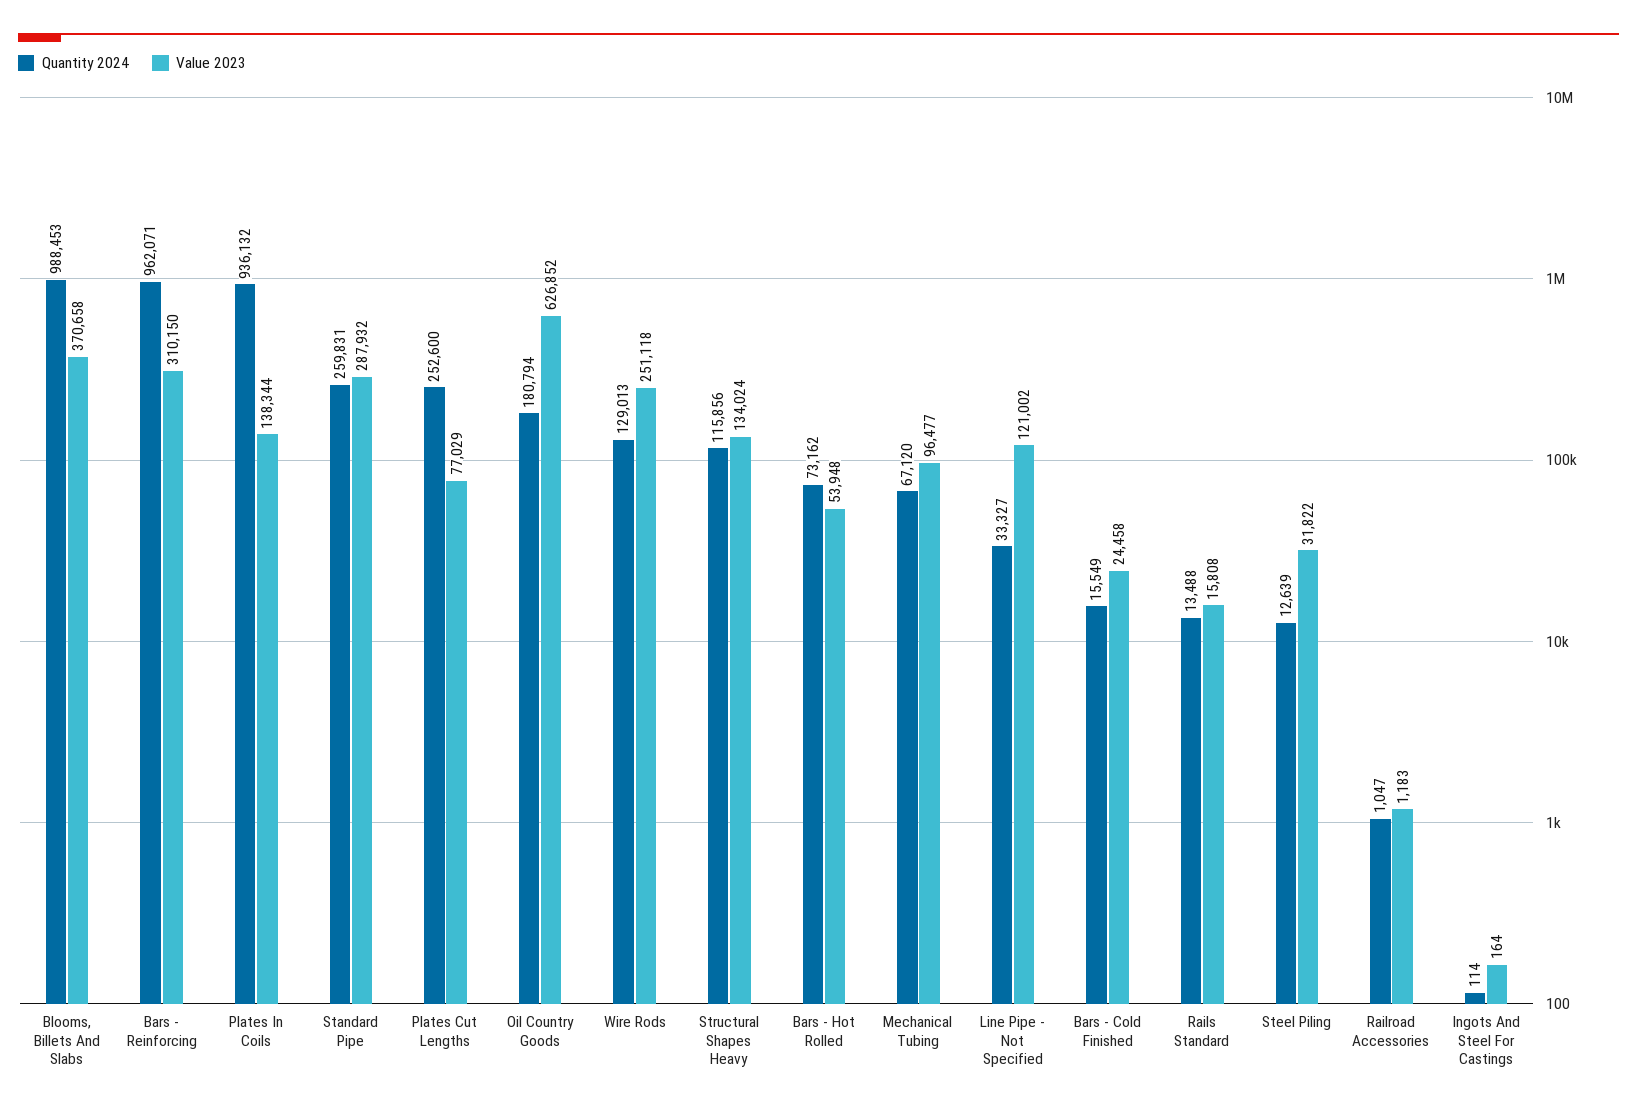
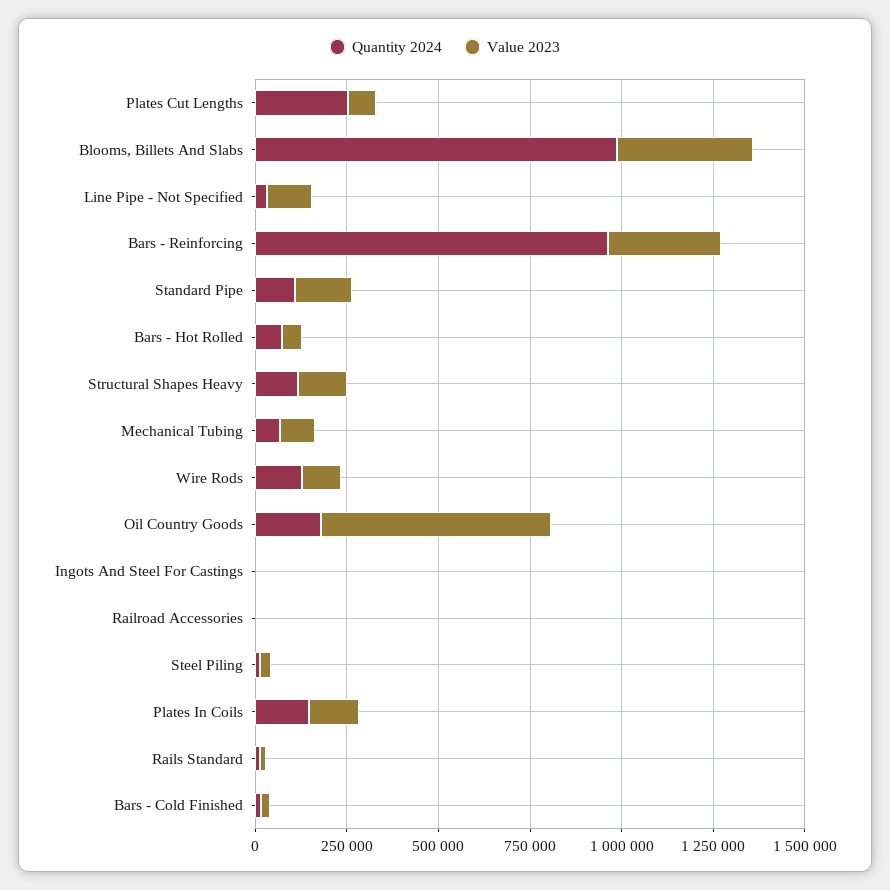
Quantity 2024, Plates In Coils: 936132 -> 150000
Quantity 2024, Standard Pipe: 259831 -> 100000
Value 2023, Standard Pipe: 287932 -> 150000
Value 2023, Wire Rods: 251118 -> 100000

